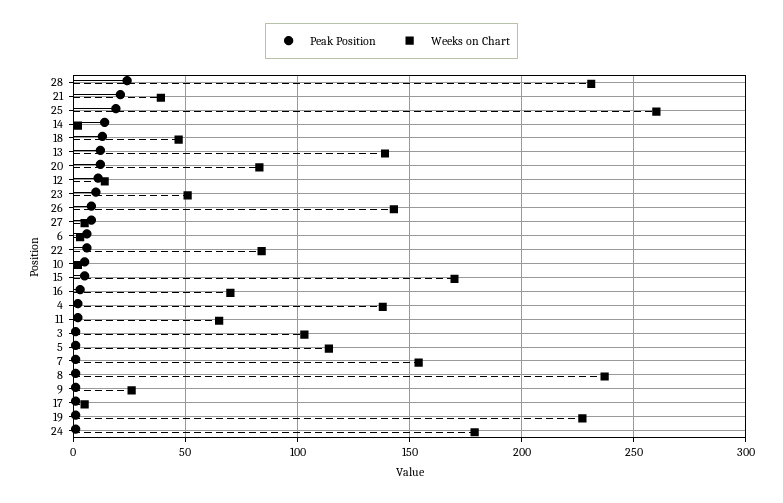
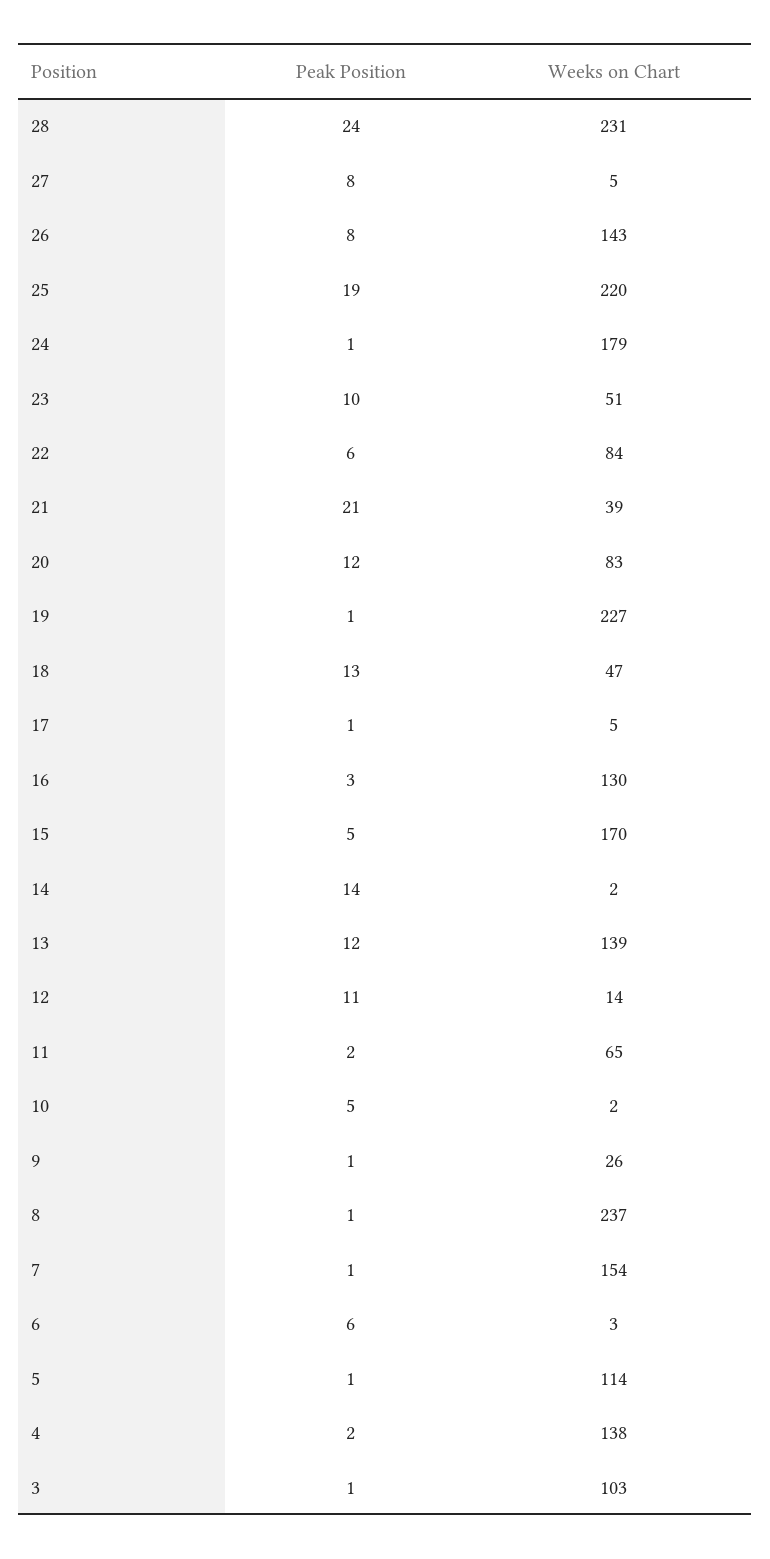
Weeks on Chart, 25: 260 -> 220
Weeks on Chart, 16: 70 -> 130

